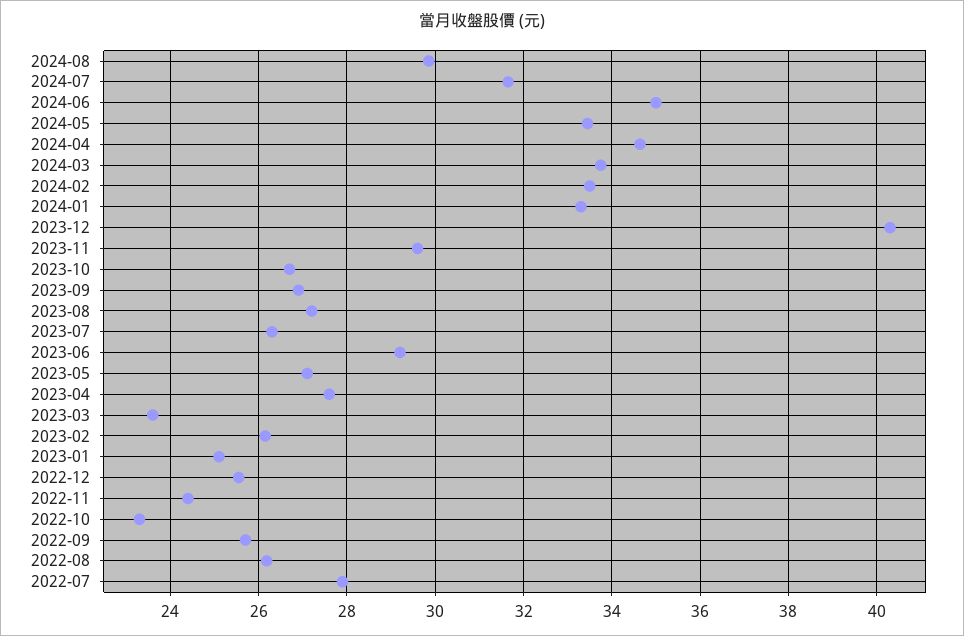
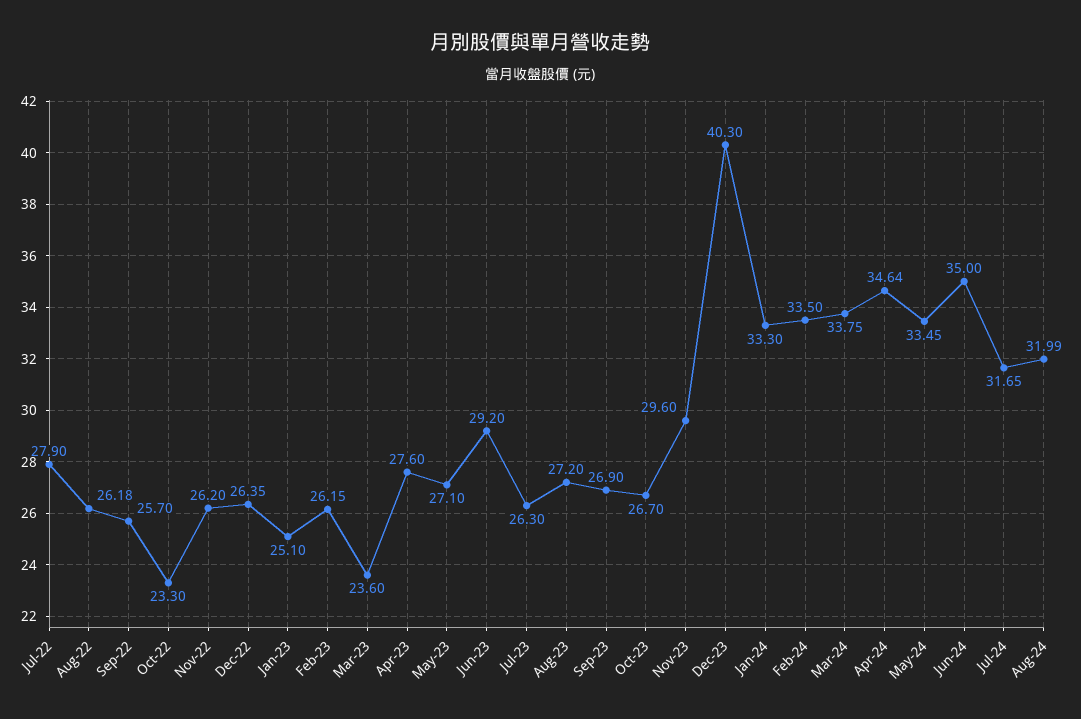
2024-08: 29.8 -> 31.99
2022-12: 25.6 -> 26.35
2022-11: 24.4 -> 26.2

